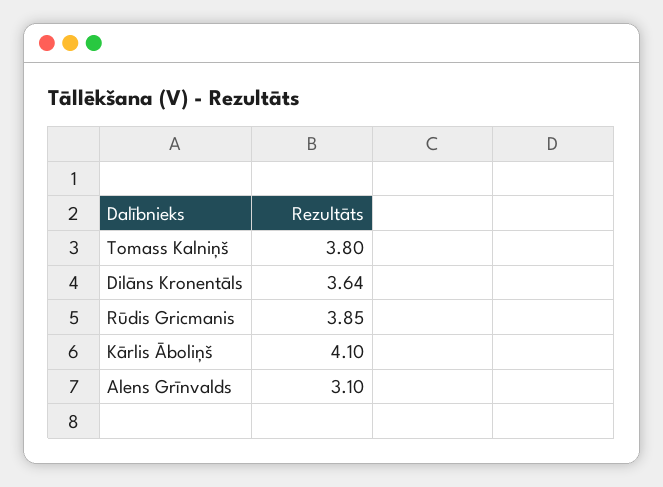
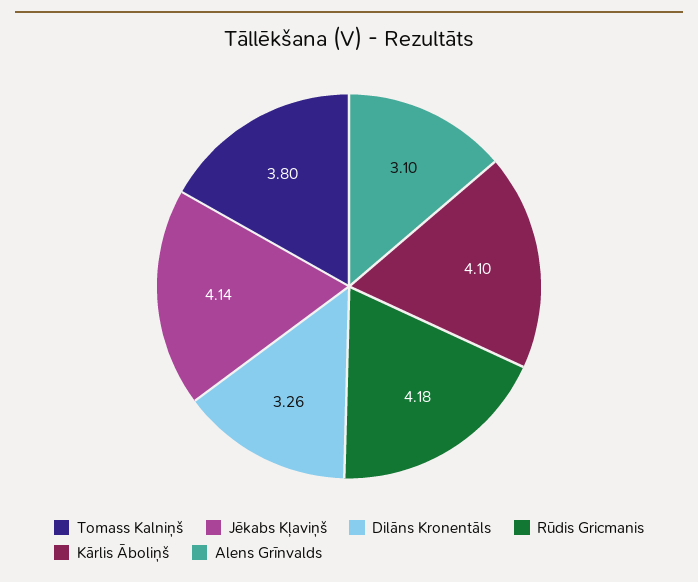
Dilāns Kronentāls: 3.64 -> 3.26
Rūdis Gricmanis: 3.85 -> 4.18
Jēkabs Kļaviņš: none -> 4.14

